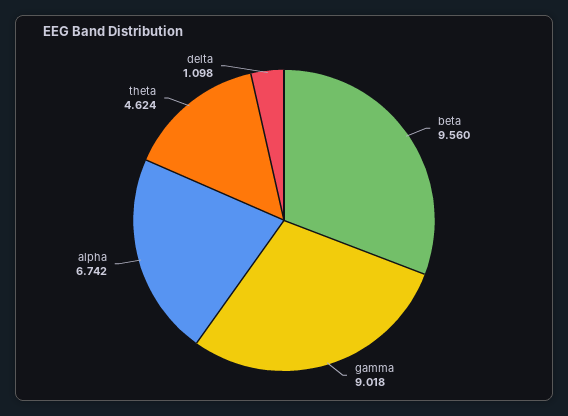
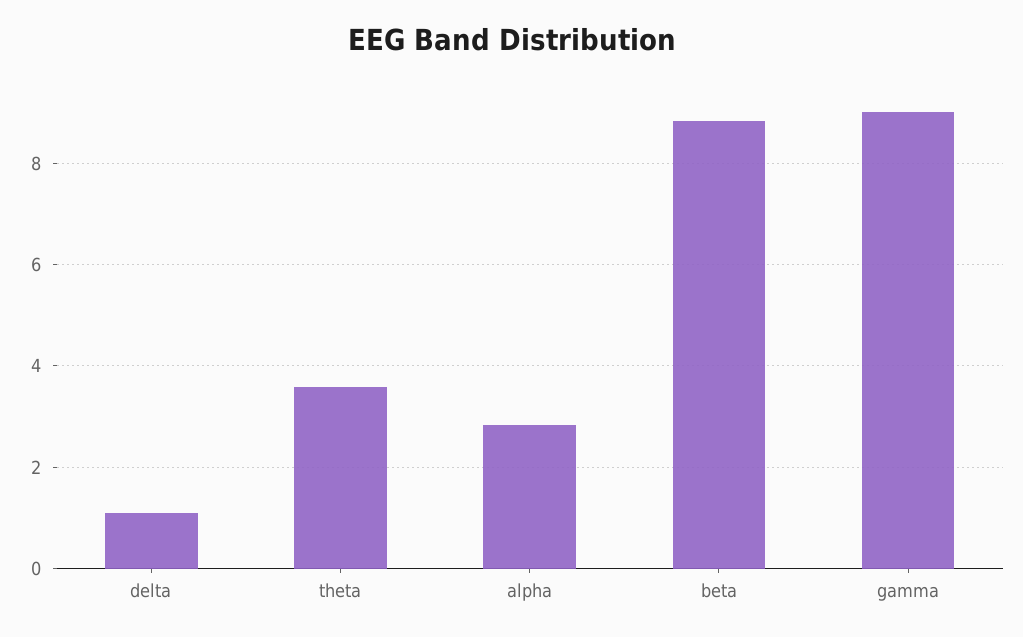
beta: 9.56 -> 8.8
alpha: 6.742 -> 2.8
theta: 4.624 -> 3.6

